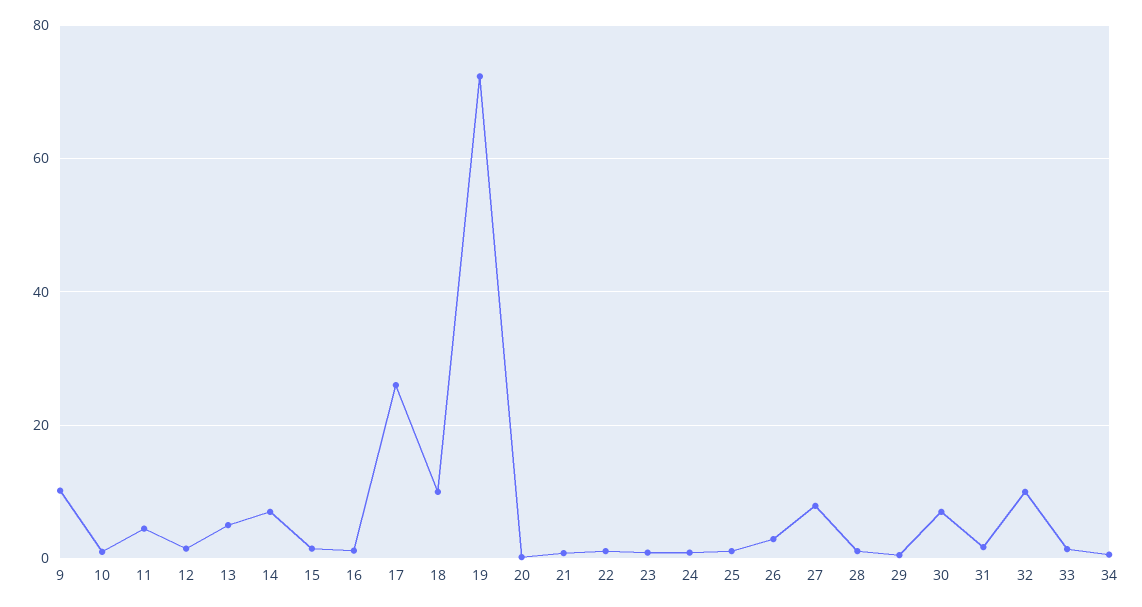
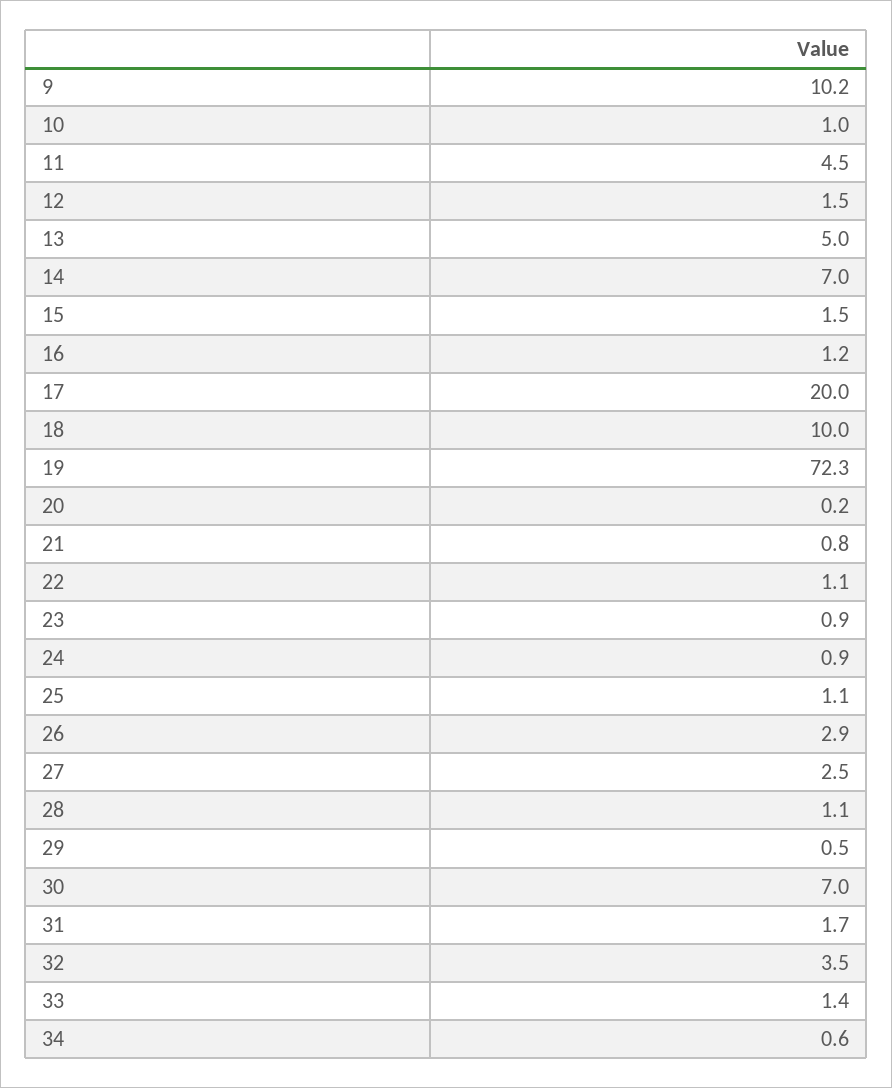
17: 26 -> 20
27: 8 -> 2.5
32: 10 -> 3.5

